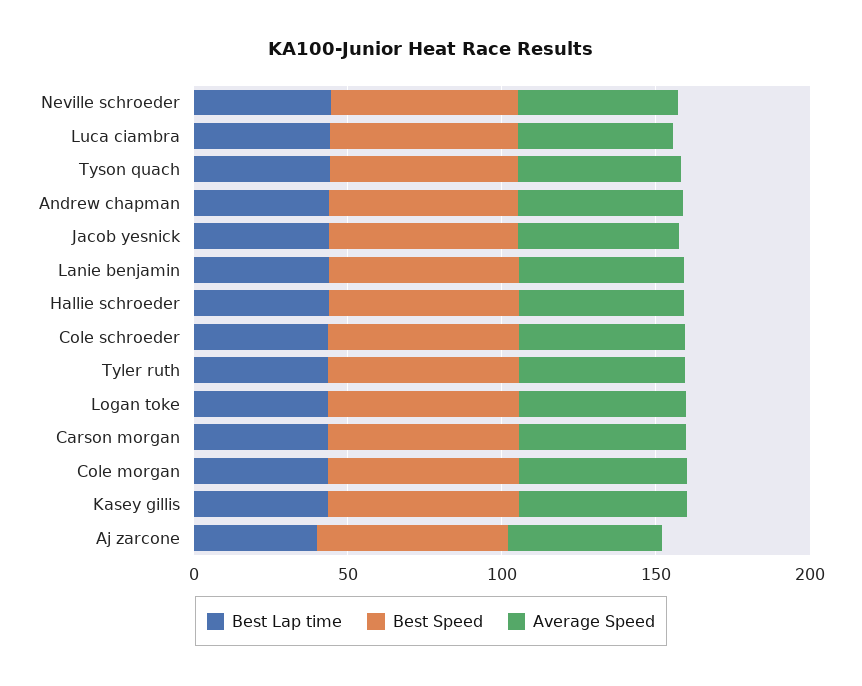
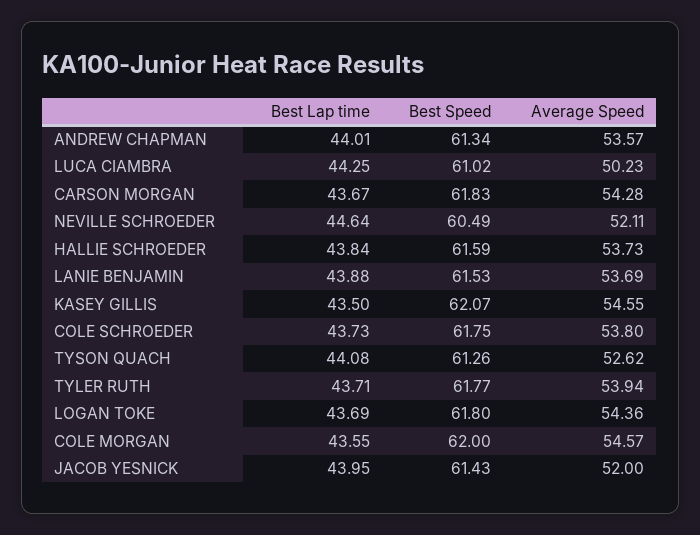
Best Lap time, Aj zarcone: 40 -> none
Best Speed, Aj zarcone: 60 -> none
Average Speed, Aj zarcone: 50 -> none

